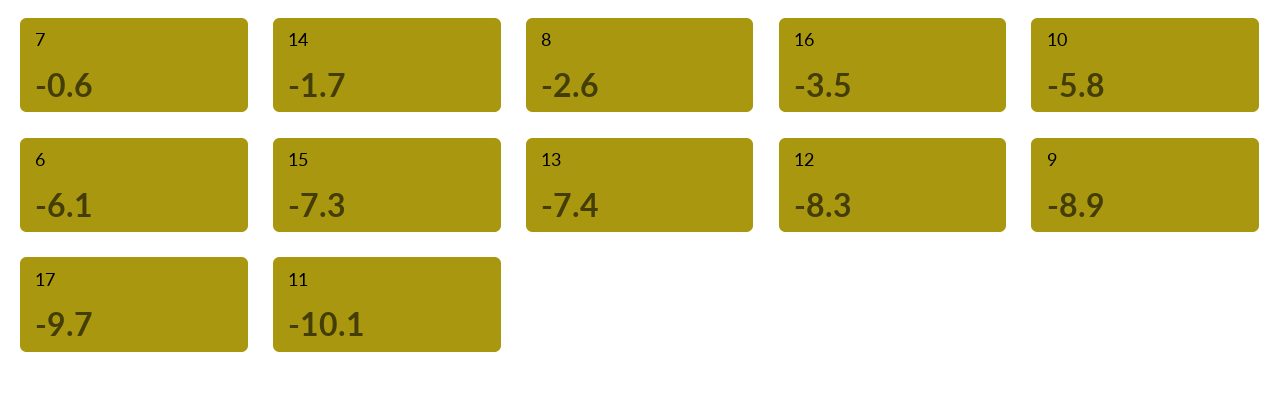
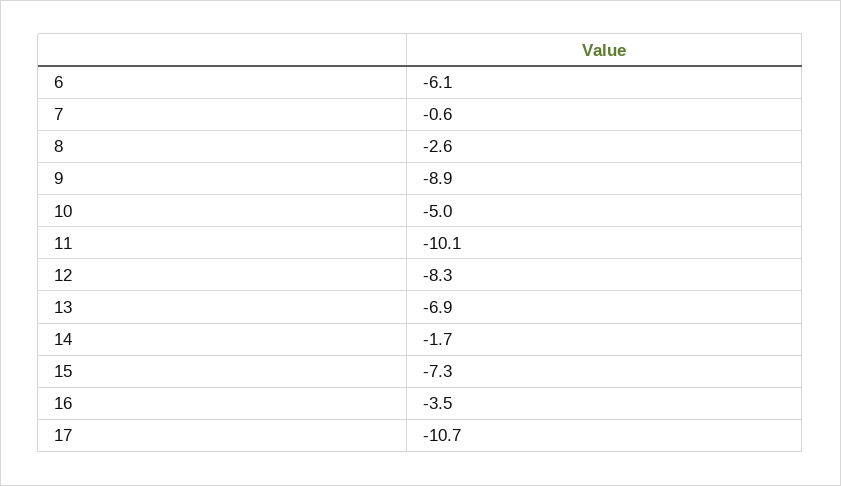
10: -5.8 -> -5
13: -7.4 -> -6.9
17: -9.7 -> -10.7

